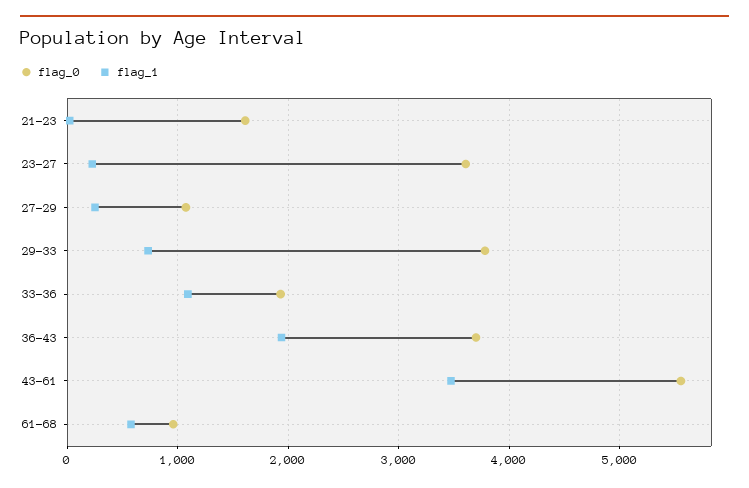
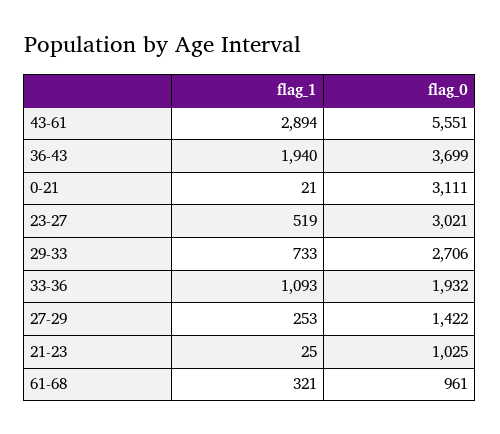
flag_0, 21-23: 1600 -> 1025
flag_0, 23-27: 3600 -> 3021
flag_1, 23-27: 200 -> 519
flag_0, 27-29: 1100 -> 1422
flag_0, 29-33: 3800 -> 2706
flag_1, 43-61: 3500 -> 2894
flag_1, 61-68: 600 -> 321
flag_1, 0-21: none -> 21
flag_0, 0-21: none -> 3111

